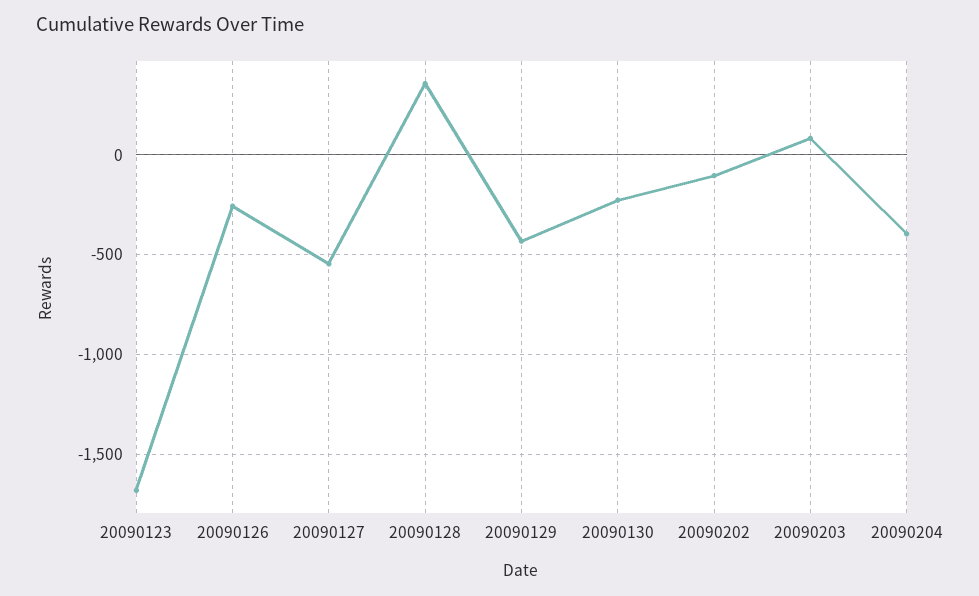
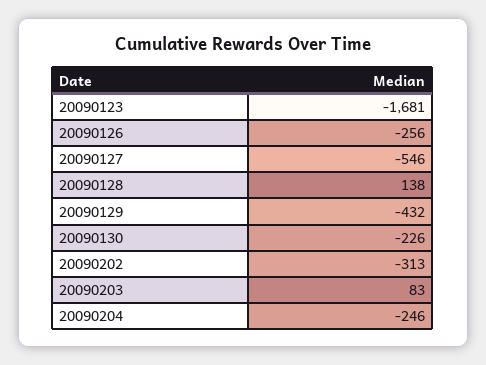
20090128: 350 -> 138
20090202: -100 -> -313
20090204: -400 -> -246

